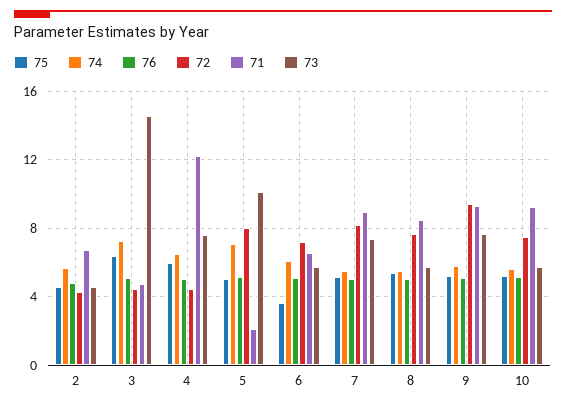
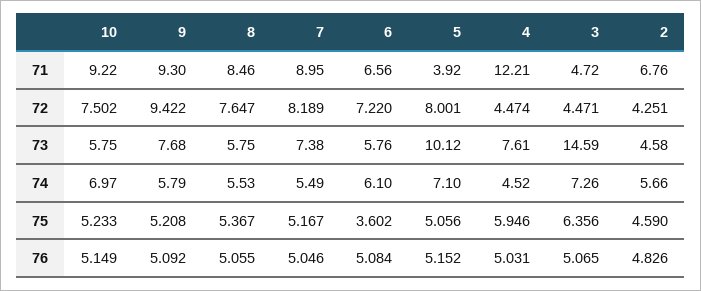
74, 4: 6.5 -> 4.52
71, 5: 2 -> 3.92
74, 10: 5.5 -> 6.97

